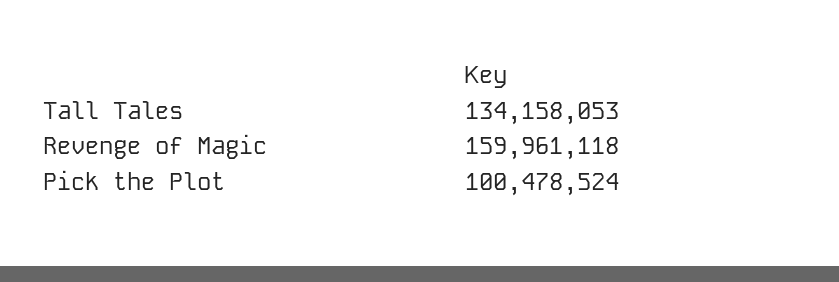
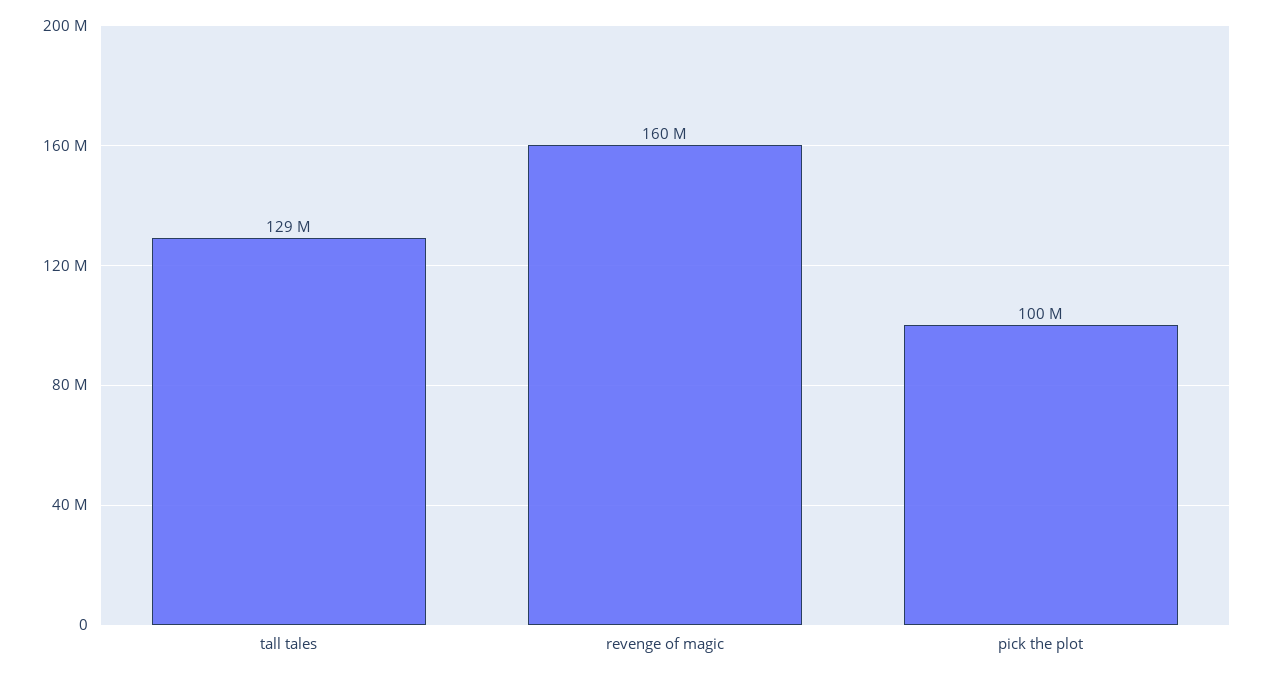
Tall Tales: 134158053 -> 129000000

